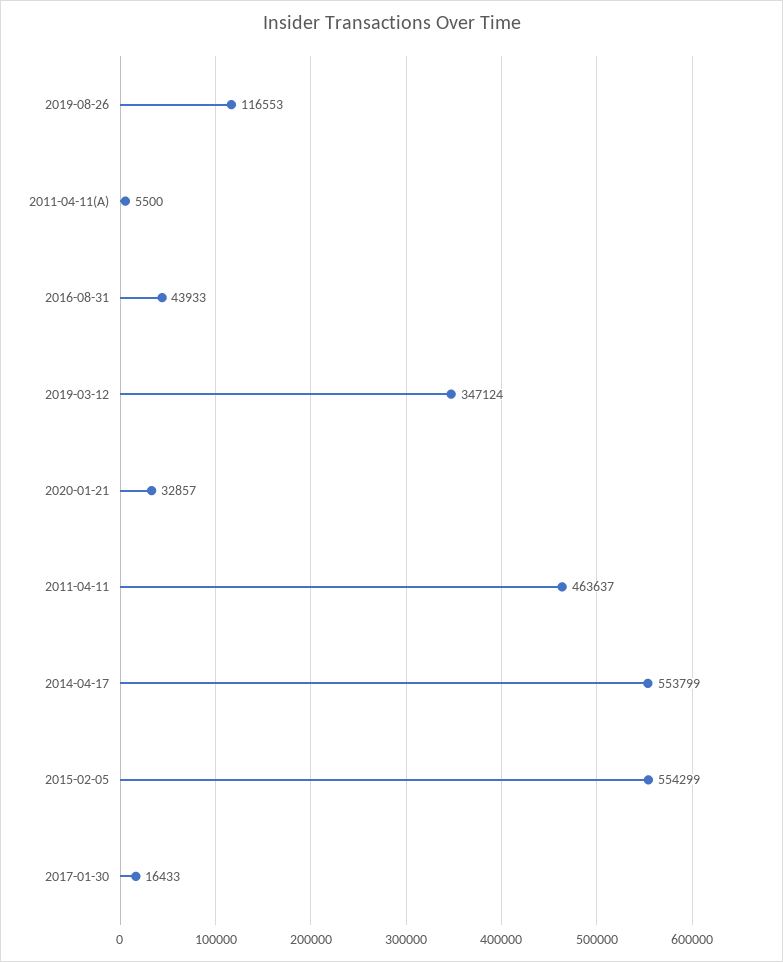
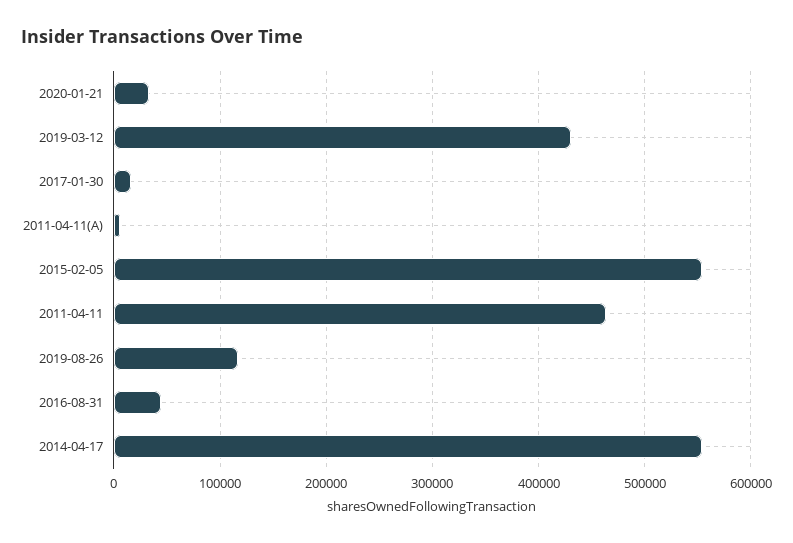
2019-03-12: 347124 -> 430000

